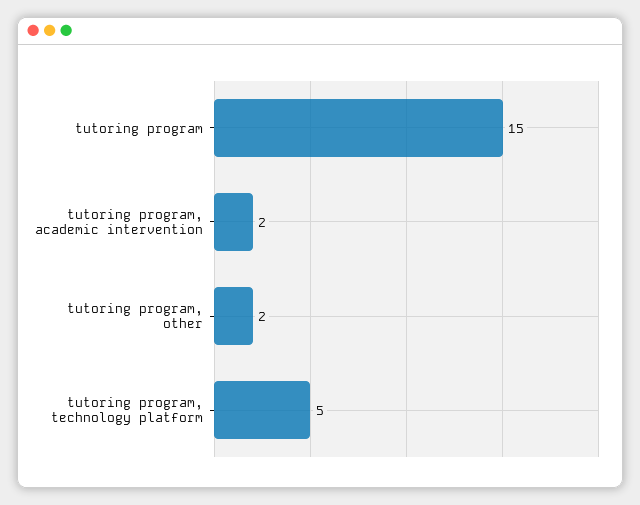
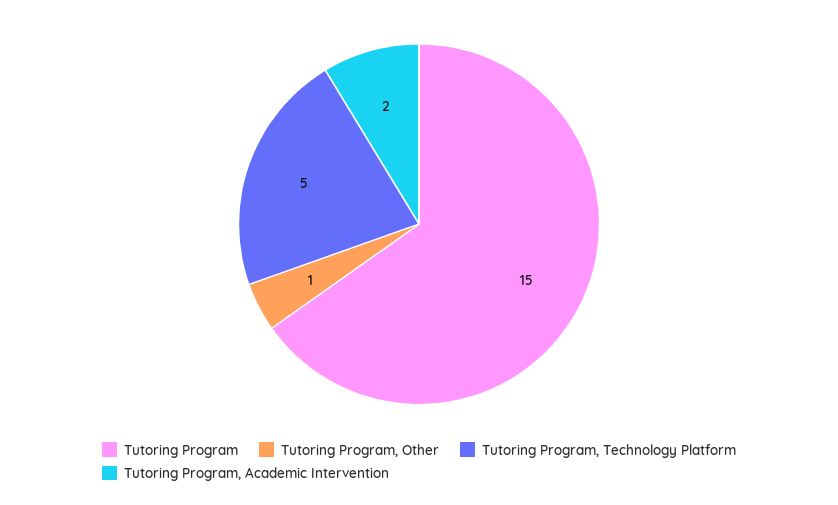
tutoring program, other: 2 -> 1

